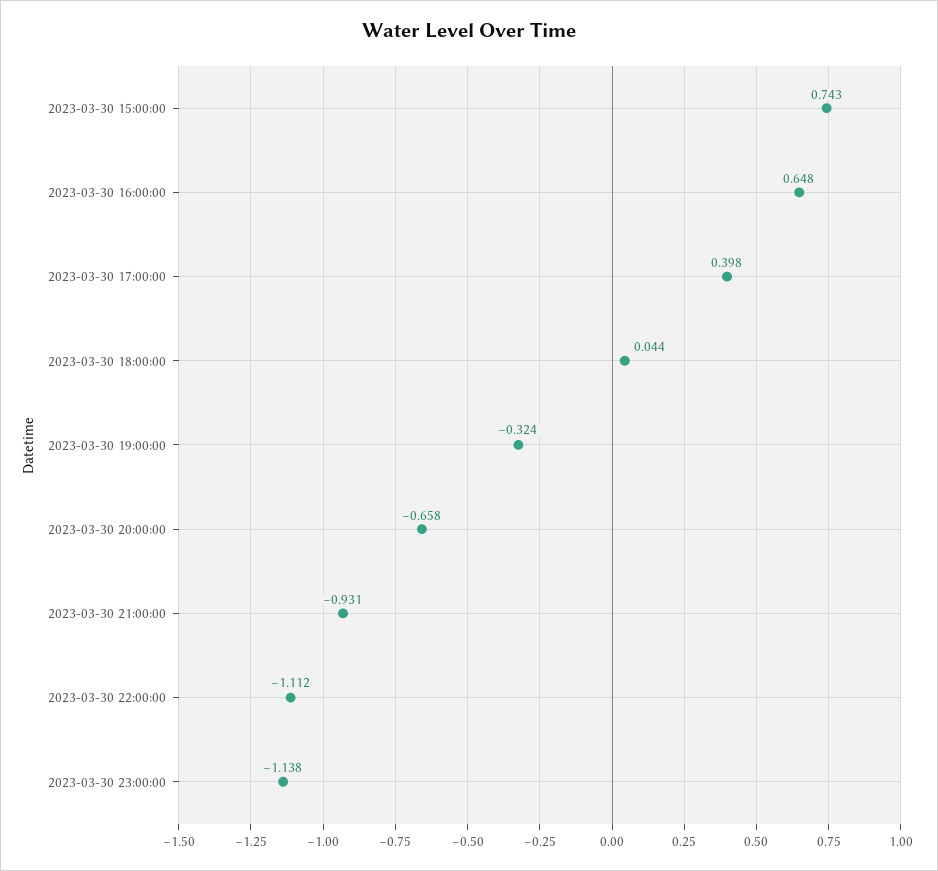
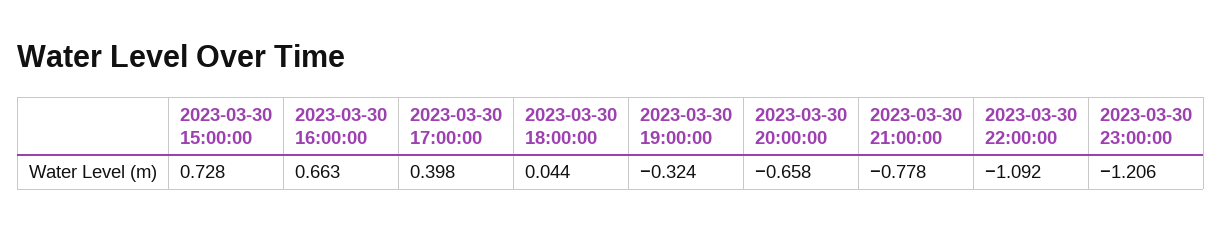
2023-03-30 15:00:00: 0.743 -> 0.728
2023-03-30 16:00:00: 0.648 -> 0.663
2023-03-30 21:00:00: -0.931 -> -0.778
2023-03-30 22:00:00: -1.112 -> -1.092
2023-03-30 23:00:00: -1.138 -> -1.206

